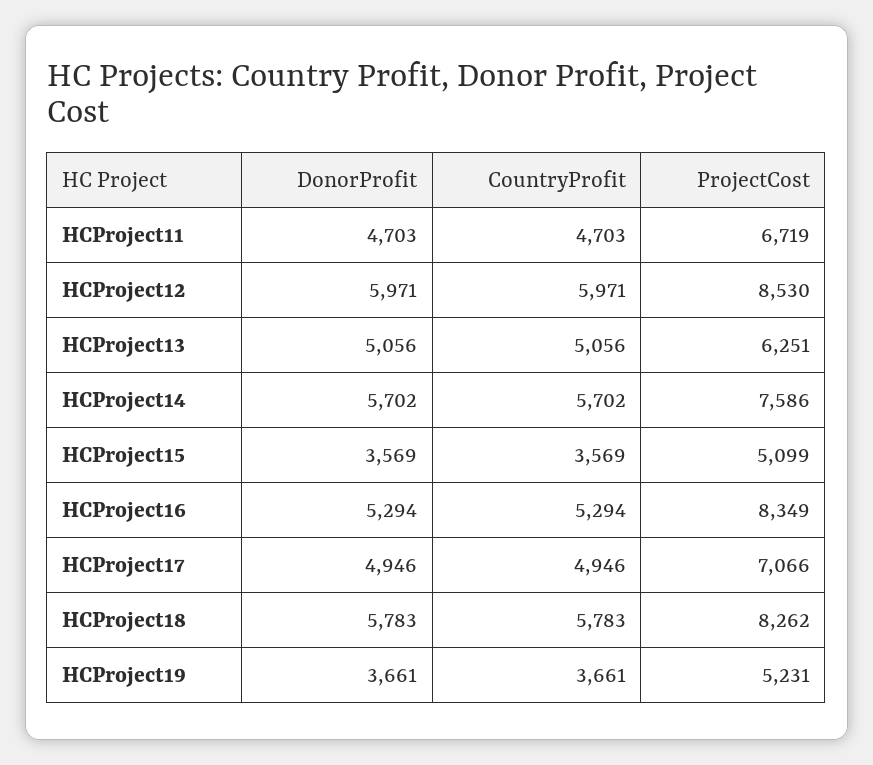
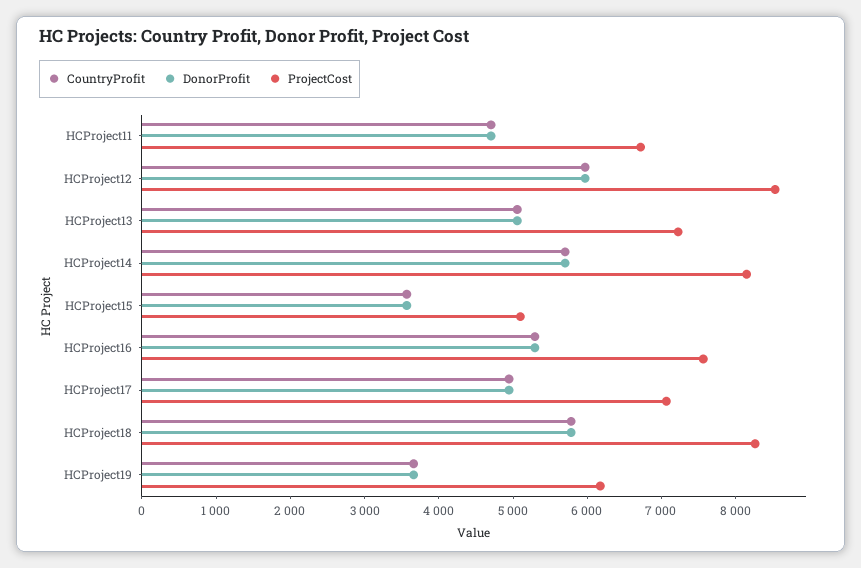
ProjectCost, HCProject13: 6251 -> 7200
ProjectCost, HCProject14: 7586 -> 8200
ProjectCost, HCProject16: 8349 -> 7600
ProjectCost, HCProject19: 5231 -> 6200

